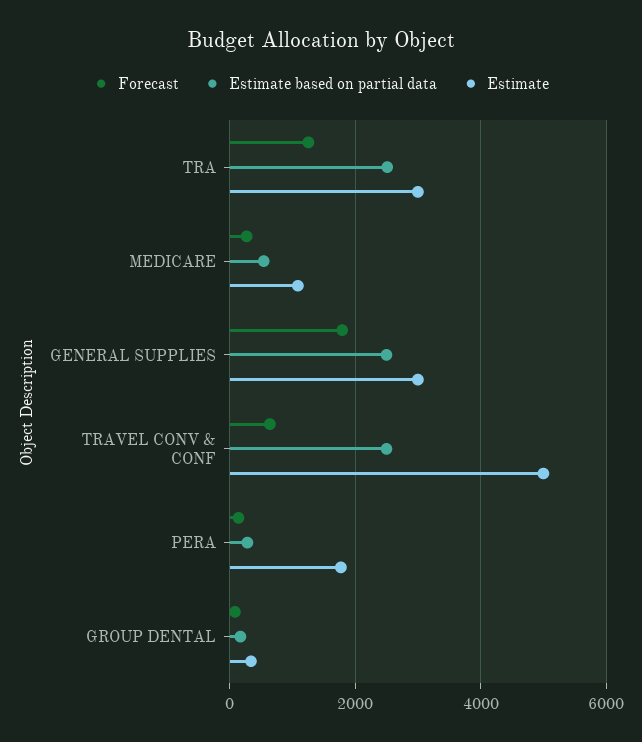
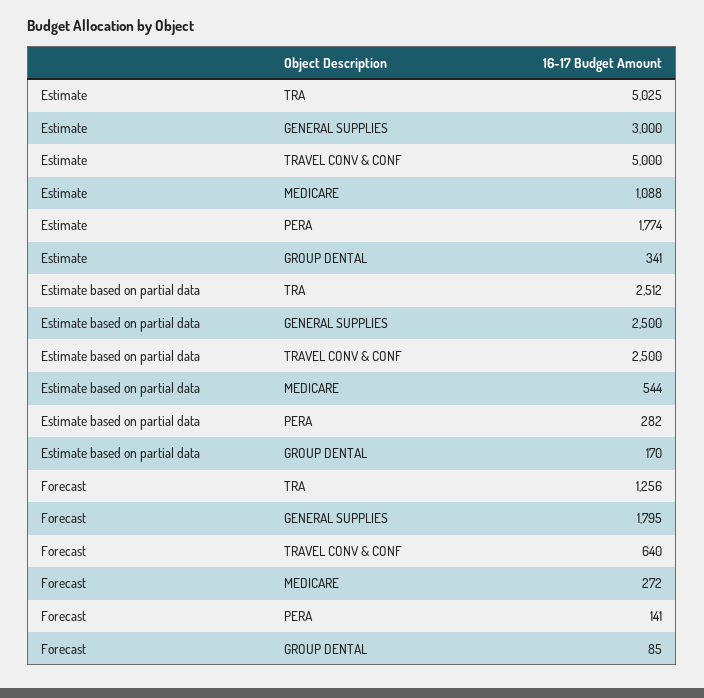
Estimate, TRA: 3000 -> 5025

